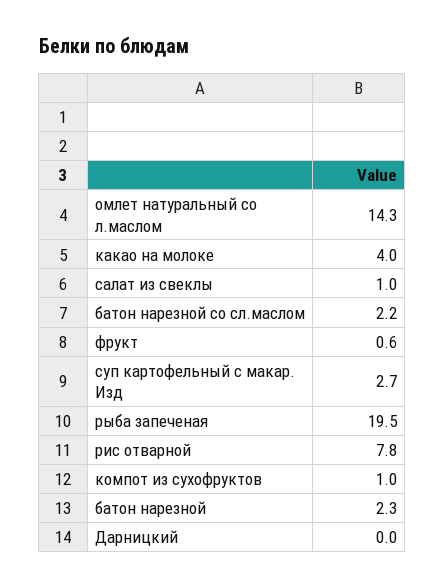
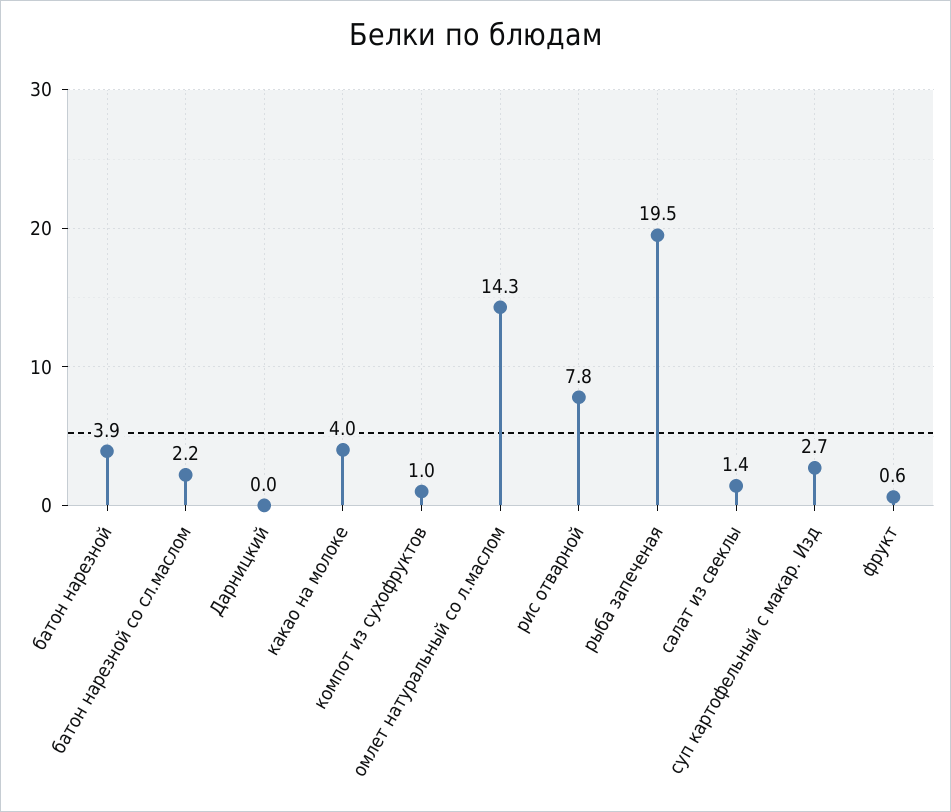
салат из свеклы: 1 -> 1.4
батон нарезной: 2.3 -> 3.9

